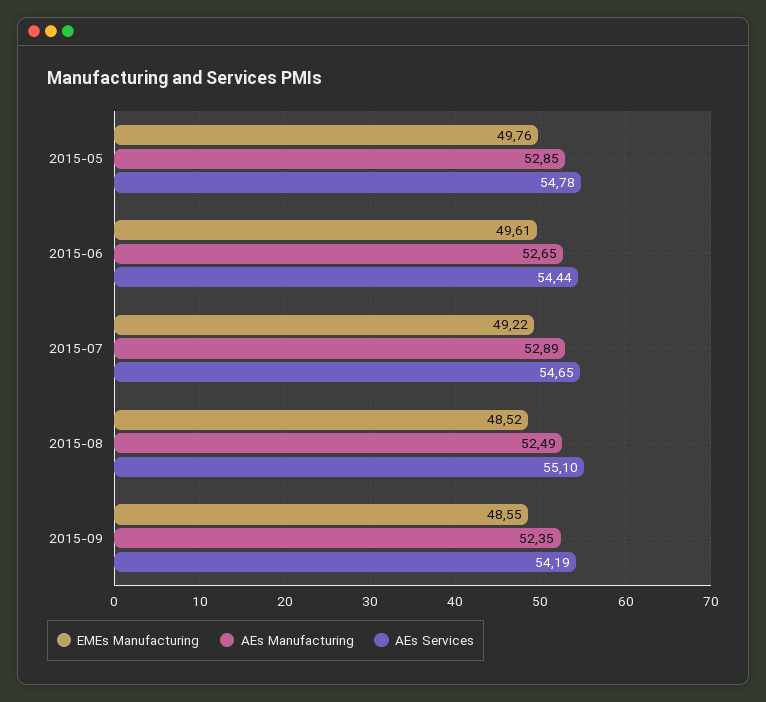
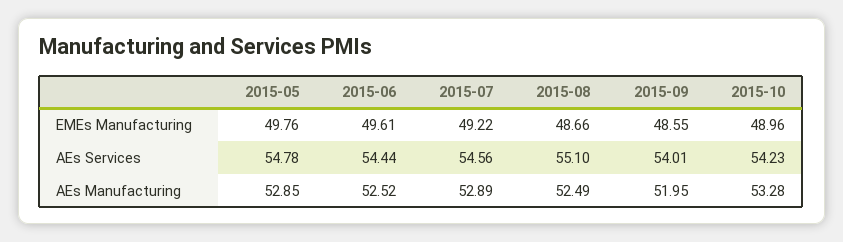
AEs Manufacturing, 2015-06: 52.65 -> 52.52
AEs Services, 2015-07: 54.65 -> 54.56
EMEs Manufacturing, 2015-08: 48.52 -> 48.66
AEs Manufacturing, 2015-09: 52.35 -> 51.95
AEs Services, 2015-09: 54.19 -> 54.01
EMEs Manufacturing, 2015-10: none -> 48.96
AEs Services, 2015-10: none -> 54.23
AEs Manufacturing, 2015-10: none -> 53.28

